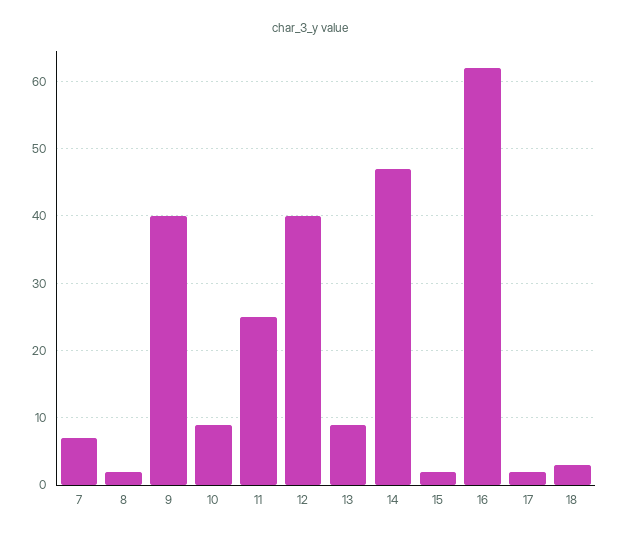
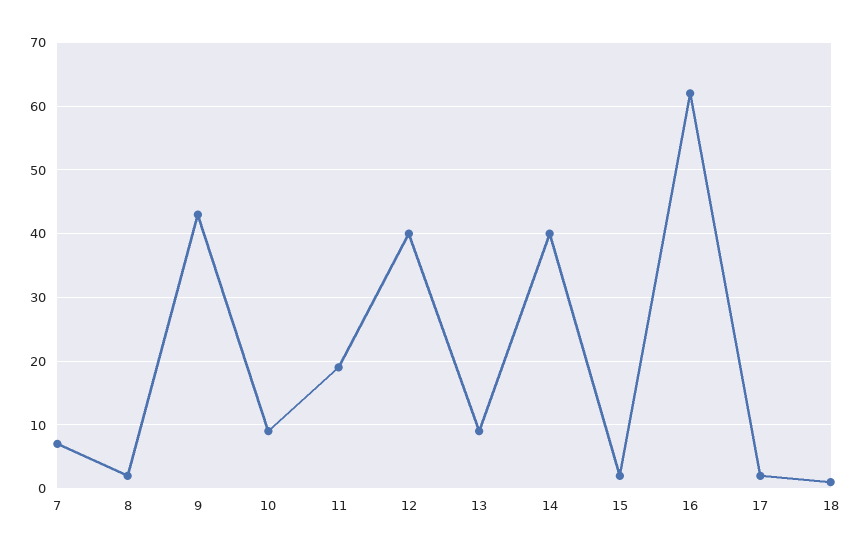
9: 40 -> 43
11: 25 -> 19
14: 47 -> 40
18: 3 -> 1

